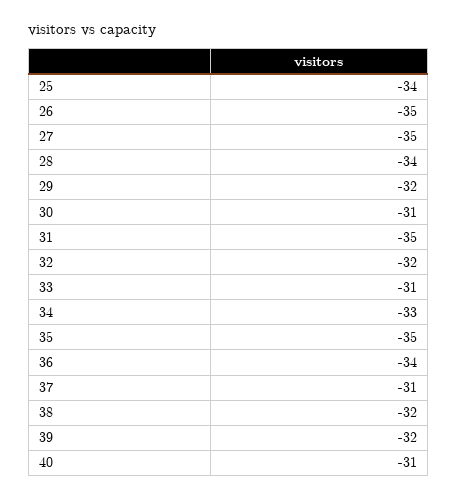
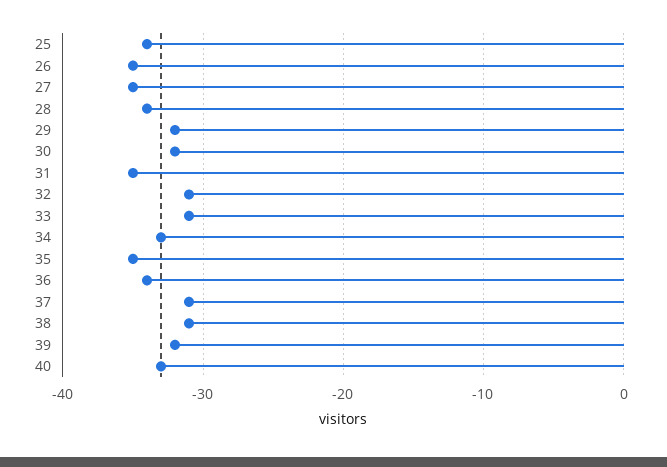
30: -31 -> -32
32: -32 -> -31
38: -32 -> -31
40: -31 -> -33

